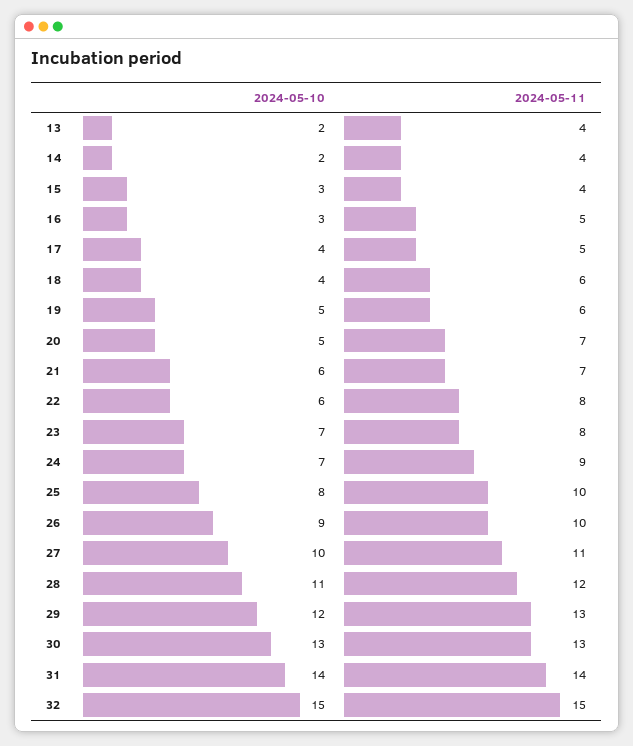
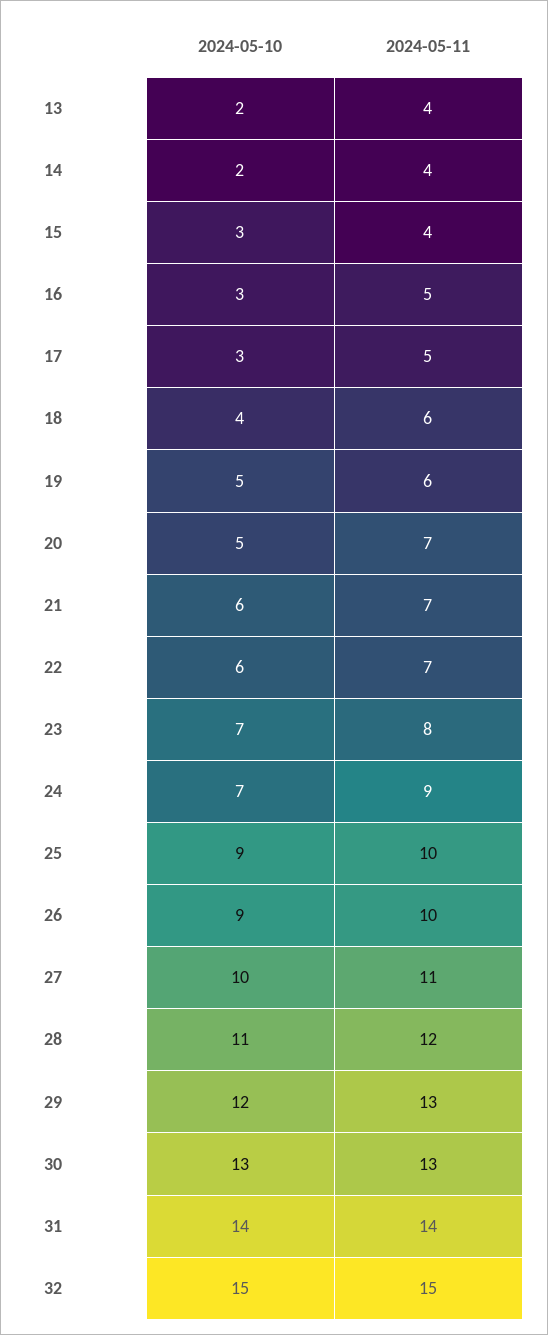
2024-05-10, 17: 4 -> 3
2024-05-11, 22: 8 -> 7
2024-05-10, 25: 8 -> 9

